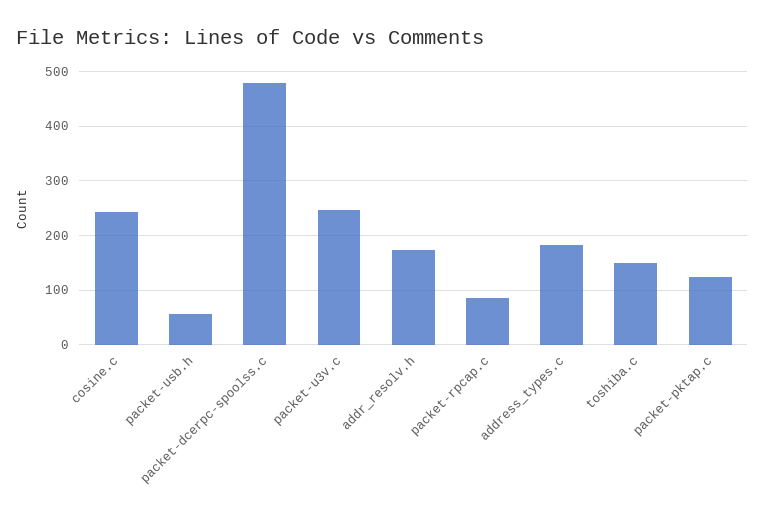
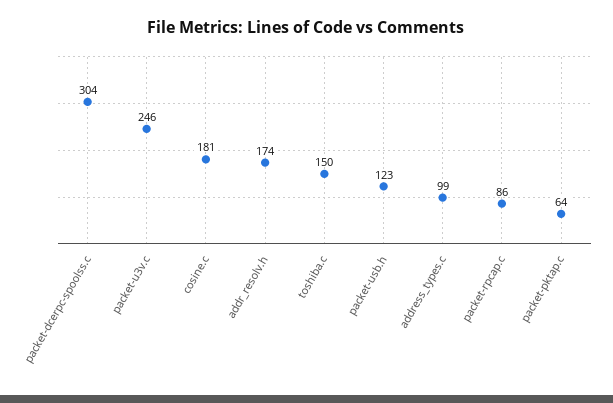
cosine.c: 240 -> 181
packet-usb.h: 60 -> 123
packet-dcerpc-spoolss.c: 480 -> 304
address_types.c: 180 -> 99
packet-pktap.c: 120 -> 64

